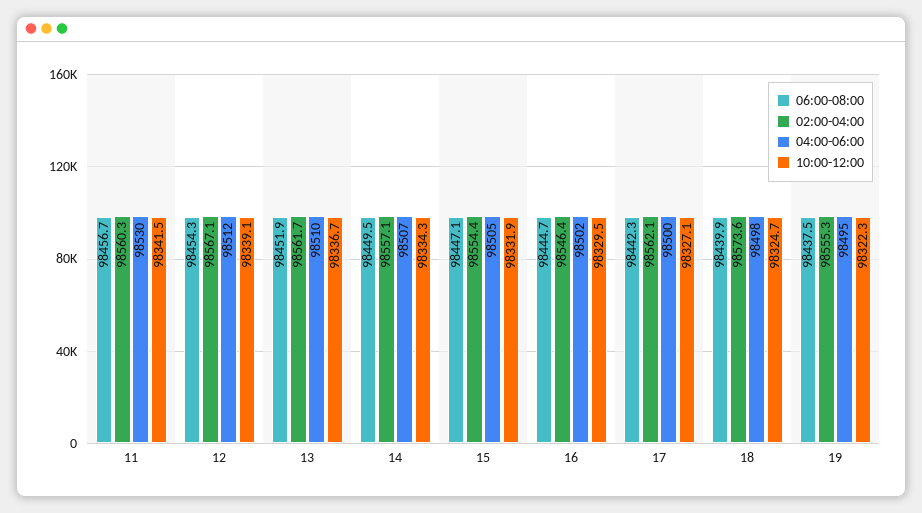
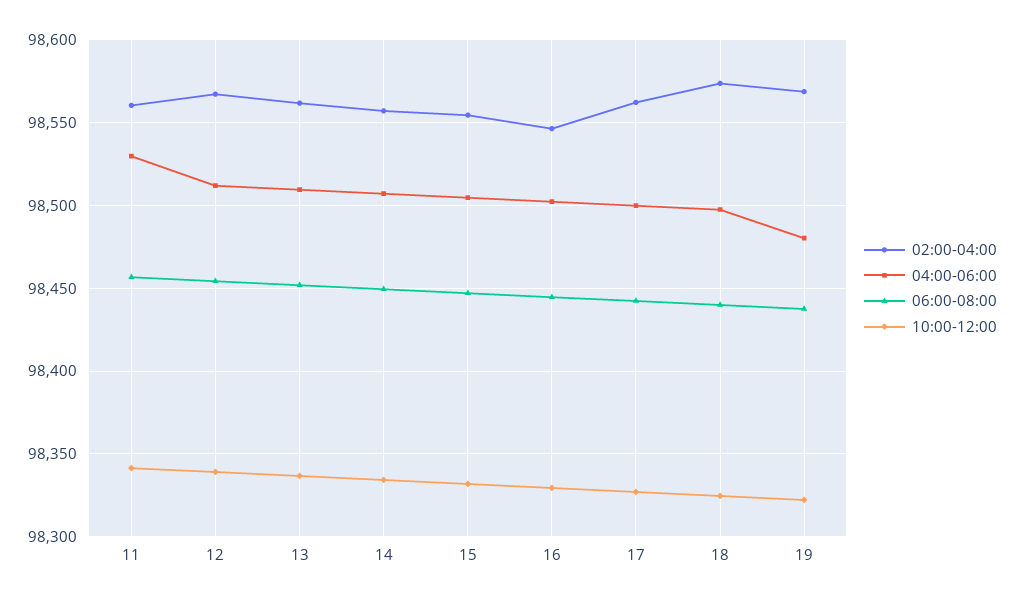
02:00-04:00, 19: 98555.3 -> 98570
04:00-06:00, 19: 98495 -> 98480

